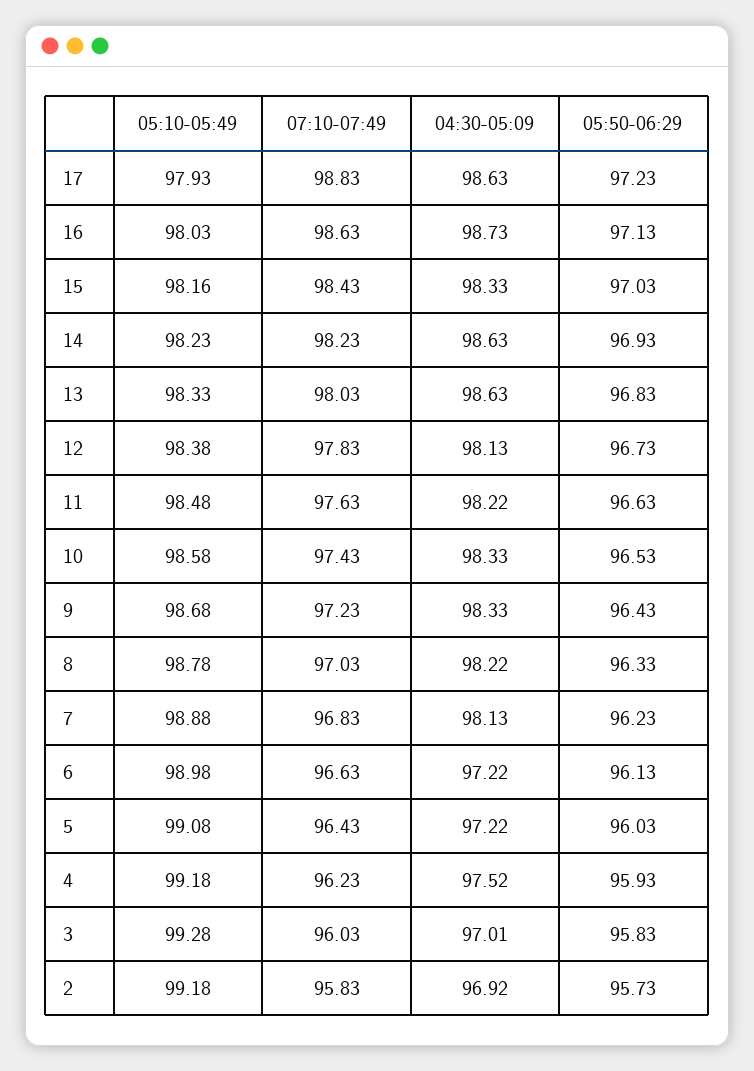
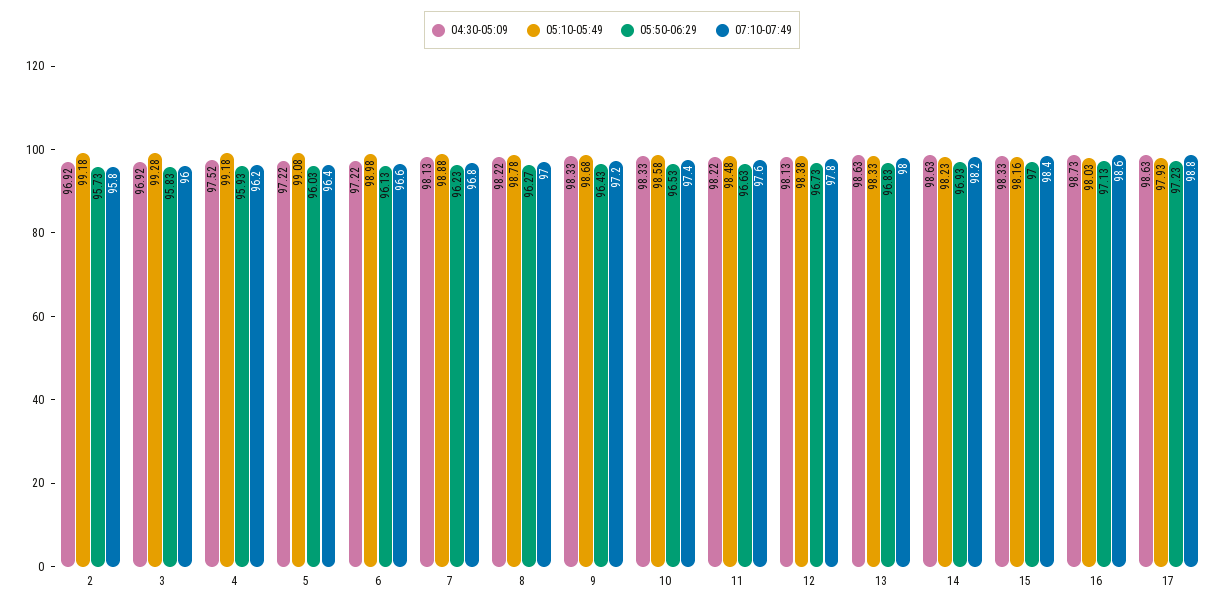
05:50-06:29, 15: 97.03 -> 97
05:50-06:29, 8: 96.33 -> 96.27
04:30-05:09, 3: 97.01 -> 96.92

